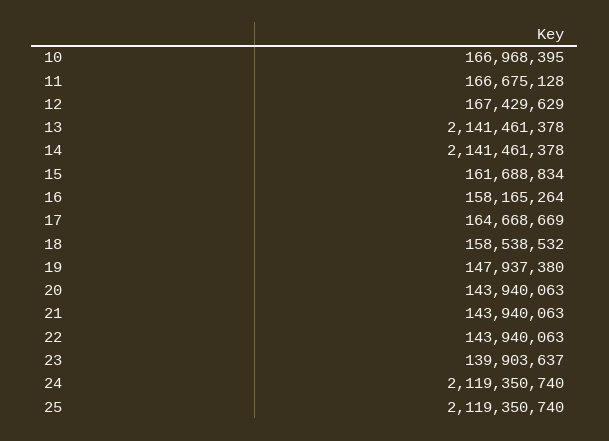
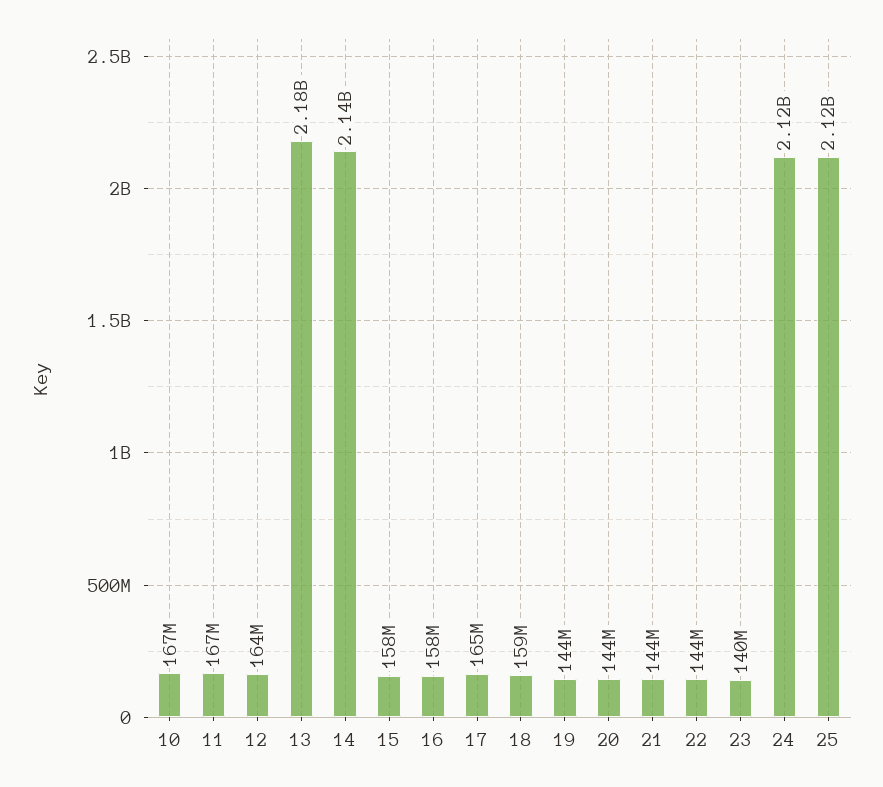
12: 167429629 -> 164000000
13: 2141461378 -> 2180000000
15: 161688834 -> 158000000
19: 147937380 -> 144000000

